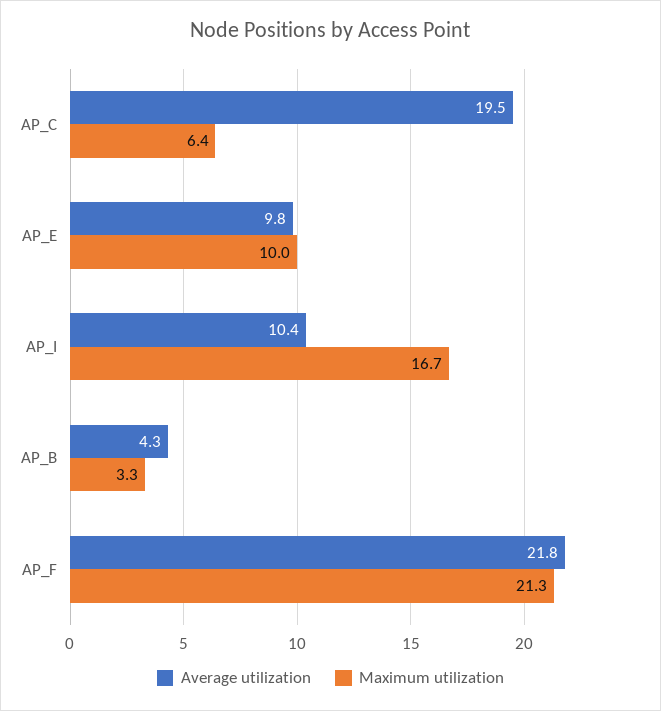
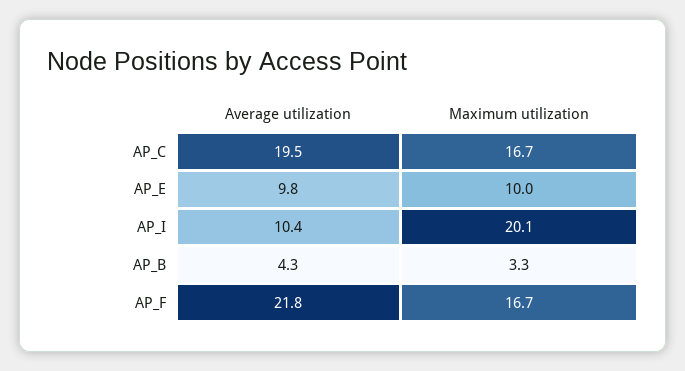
Maximum utilization, AP_C: 6.4 -> 16.7
Maximum utilization, AP_I: 16.7 -> 20.1
Maximum utilization, AP_F: 21.3 -> 16.7

